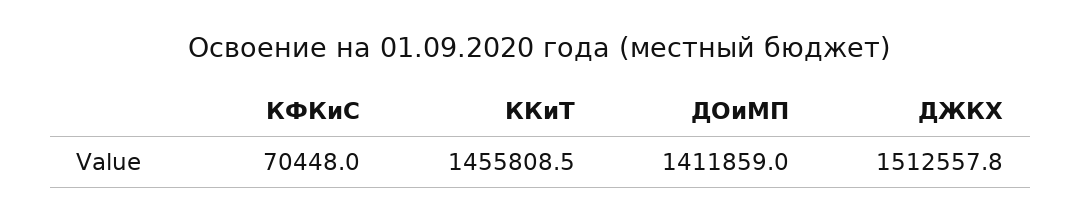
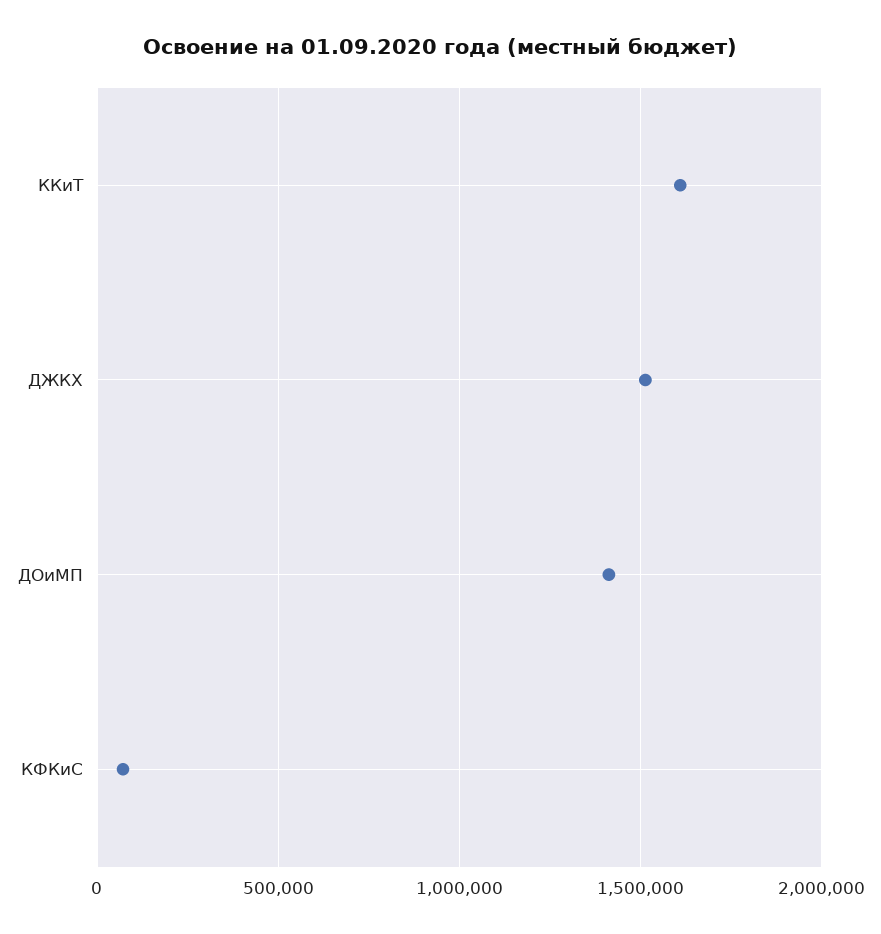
ККиТ: 1455808.5 -> 1600000

